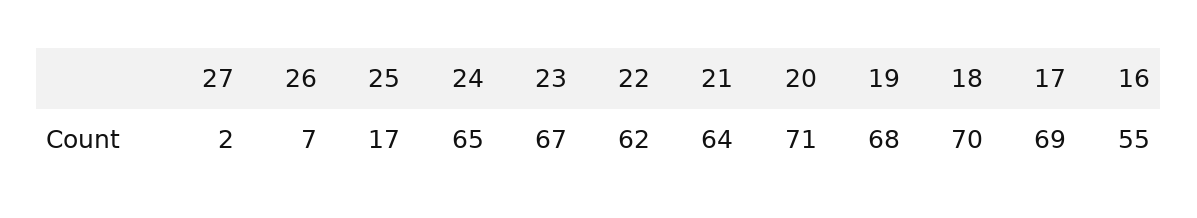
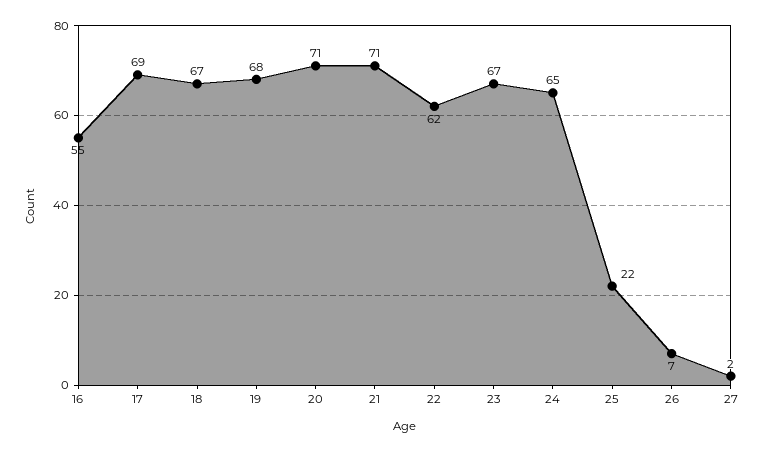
25: 17 -> 22
21: 64 -> 71
18: 70 -> 67

